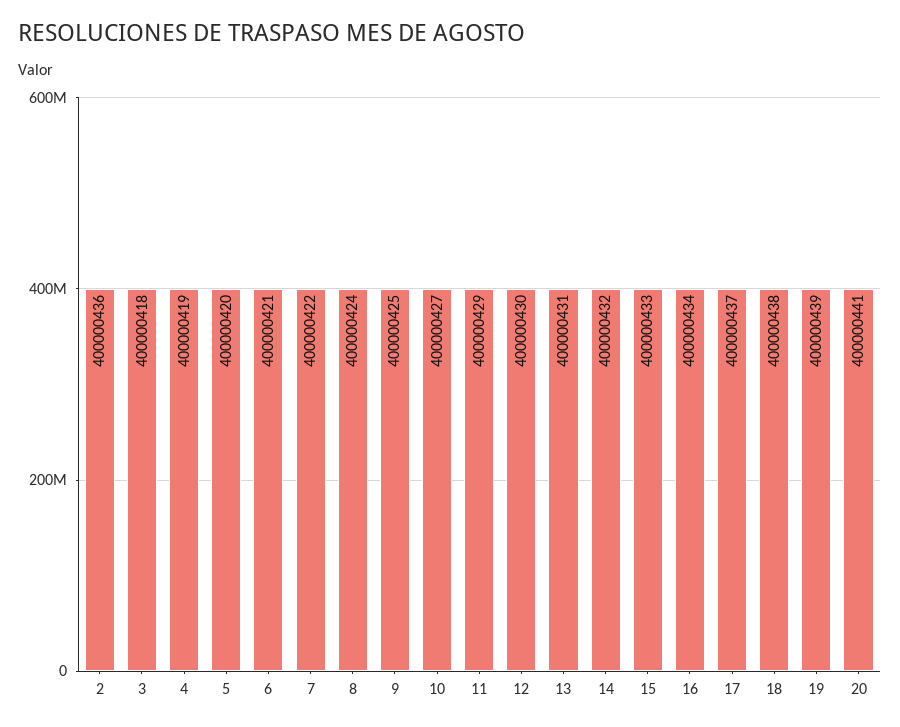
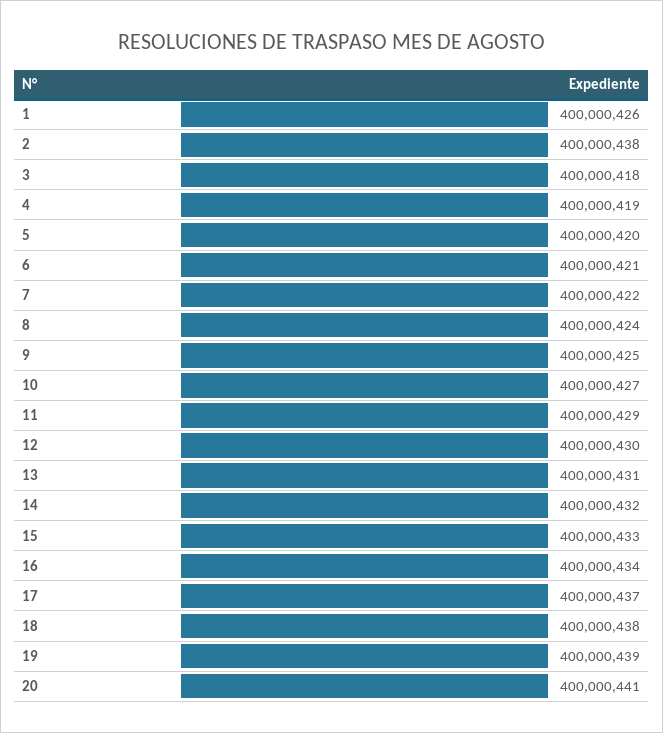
2: 400000436 -> 400000438
1: none -> 400000426

